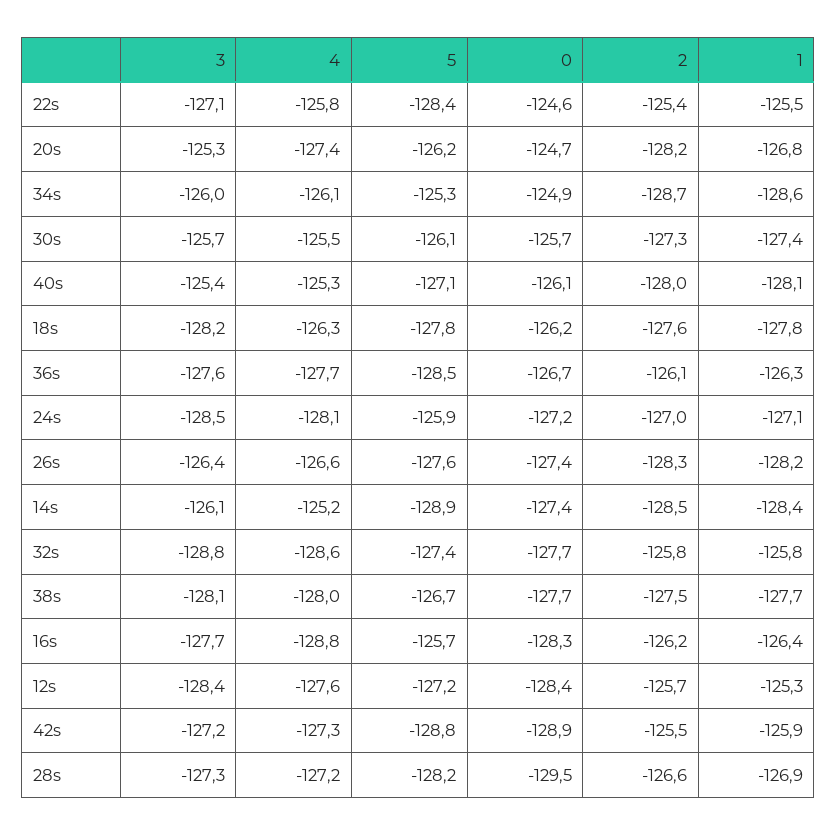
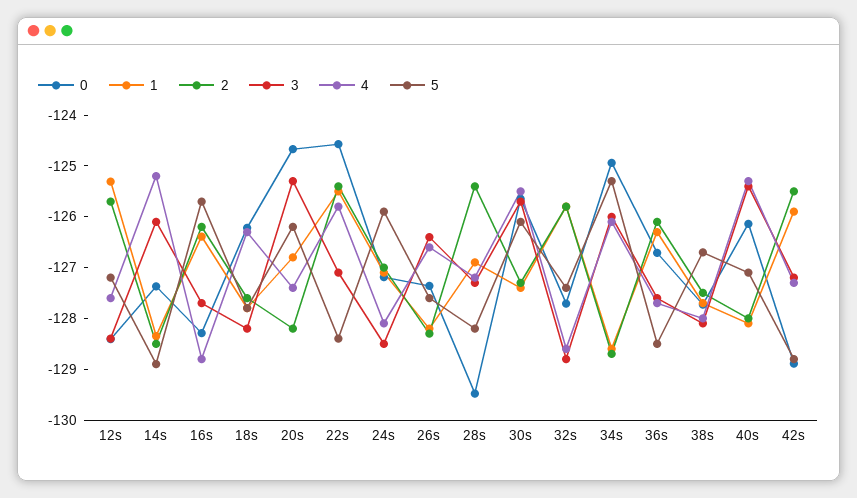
2, 28s: -126.6 -> -125.4

